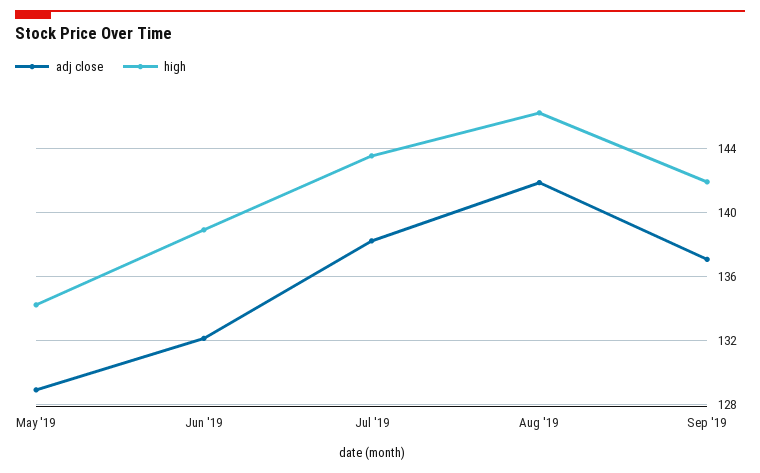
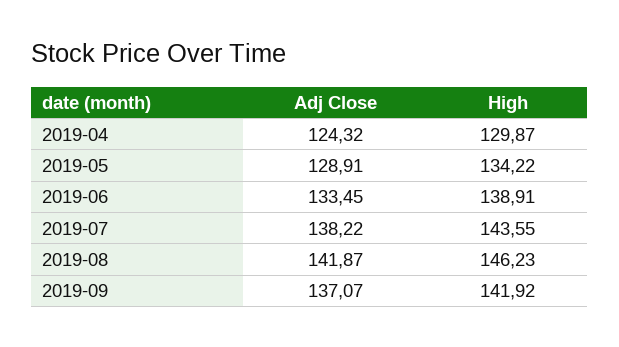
adj close, Jun '19: 132 -> 133.45
adj close, 2019-04: none -> 124.32
high, 2019-04: none -> 129.87

